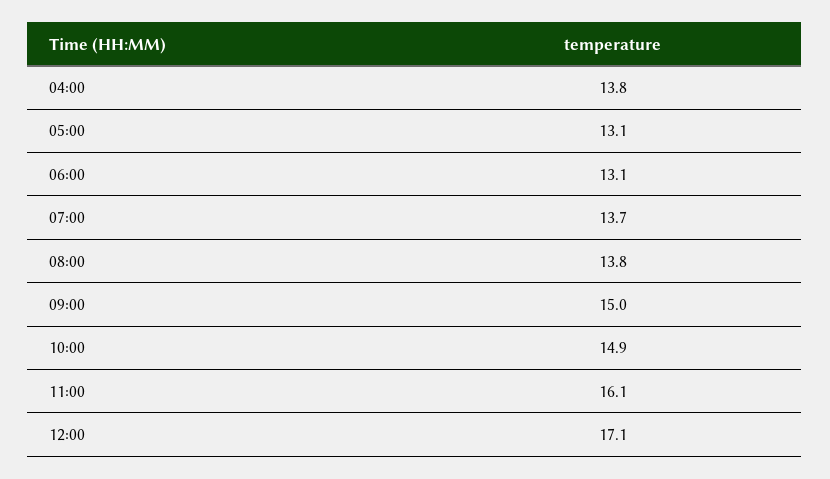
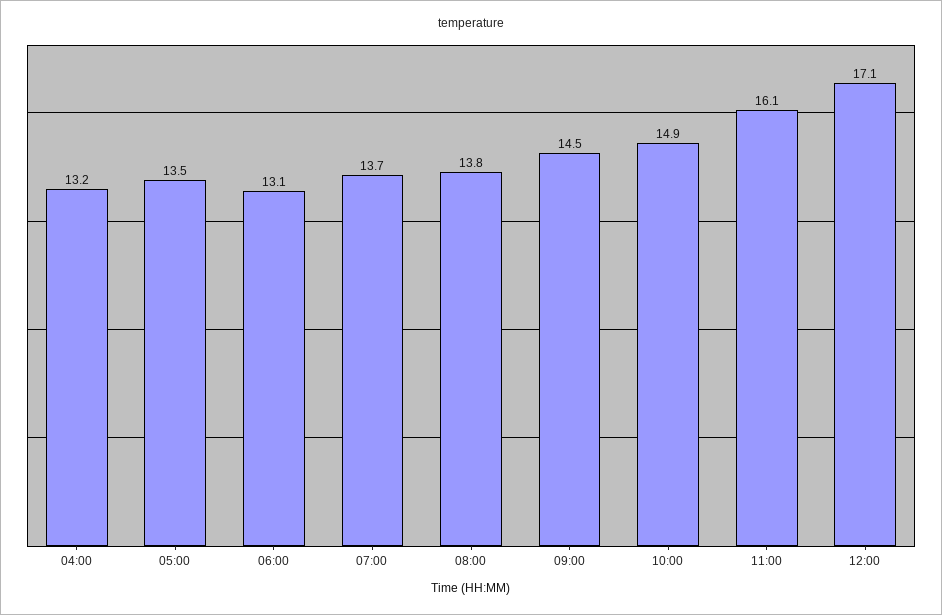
04:00: 13.8 -> 13.2
05:00: 13.1 -> 13.5
09:00: 15 -> 14.5

